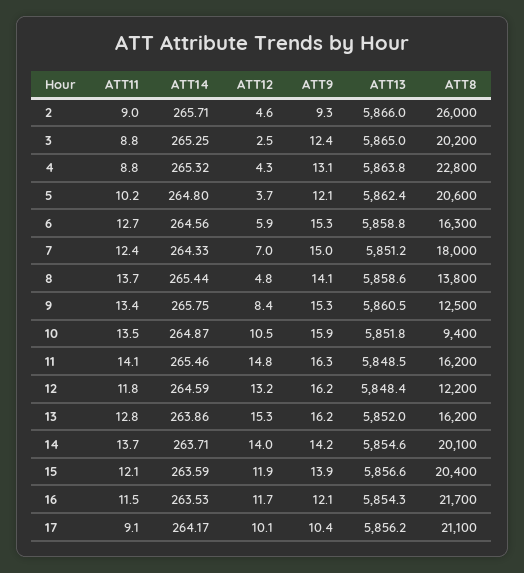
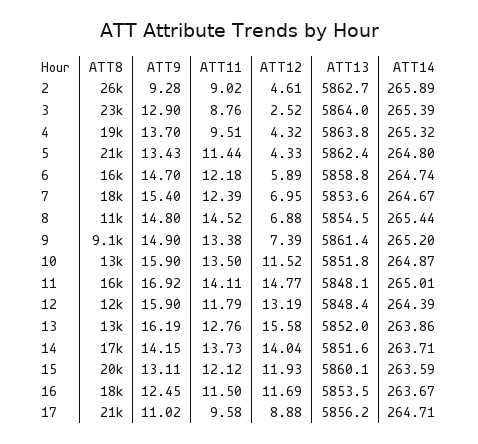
ATT14, 2: 265.71 -> 265.89
ATT13, 2: 5866 -> 5862.7
ATT14, 3: 265.25 -> 265.39
ATT9, 3: 12.4 -> 12.9
ATT13, 3: 5865 -> 5864
ATT8, 3: 20200 -> 23000
ATT11, 4: 8.8 -> 9.51
ATT9, 4: 13.1 -> 13.7
ATT8, 4: 22800 -> 19000
ATT11, 5: 10.2 -> 11.44
ATT12, 5: 3.7 -> 4.33
ATT9, 5: 12.1 -> 13.43
ATT11, 6: 12.7 -> 12.18
ATT14, 6: 264.56 -> 264.74
ATT9, 6: 15.3 -> 14.7
ATT14, 7: 264.33 -> 264.67
ATT9, 7: 15 -> 15.4
ATT13, 7: 5851.2 -> 5853.6
ATT11, 8: 13.7 -> 14.52
ATT12, 8: 4.8 -> 6.88
ATT9, 8: 14.1 -> 14.8
ATT13, 8: 5858.6 -> 5854.5
ATT8, 8: 13800 -> 11000
ATT14, 9: 265.75 -> 265.2
ATT12, 9: 8.4 -> 7.39
ATT9, 9: 15.3 -> 14.9
ATT13, 9: 5860.5 -> 5861.4
ATT8, 9: 12500 -> 9100
ATT12, 10: 10.5 -> 11.52
ATT8, 10: 9400 -> 13000
ATT14, 11: 265.46 -> 265.01
ATT9, 11: 16.3 -> 16.92
ATT13, 11: 5848.5 -> 5848.1
ATT14, 12: 264.59 -> 264.39
ATT9, 12: 16.2 -> 15.9
ATT12, 13: 15.3 -> 15.58
ATT8, 13: 16200 -> 13000
ATT13, 14: 5854.6 -> 5851.6
ATT8, 14: 20100 -> 17000
ATT9, 15: 13.9 -> 13.11
ATT13, 15: 5856.6 -> 5860.1
ATT14, 16: 263.53 -> 263.67
ATT9, 16: 12.1 -> 12.45
ATT13, 16: 5854.3 -> 5853.5
ATT8, 16: 21700 -> 18000
ATT11, 17: 9.1 -> 9.58
ATT14, 17: 264.17 -> 264.71
ATT12, 17: 10.1 -> 8.88
ATT9, 17: 10.4 -> 11.02

